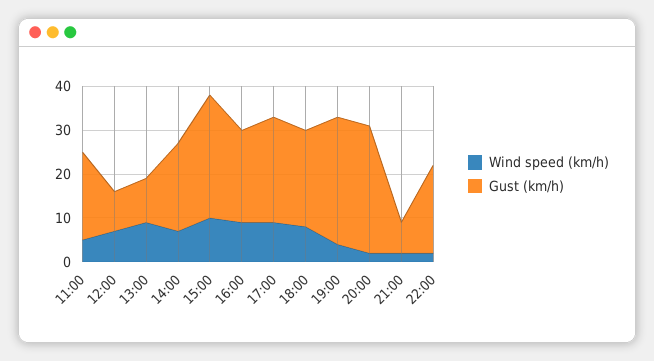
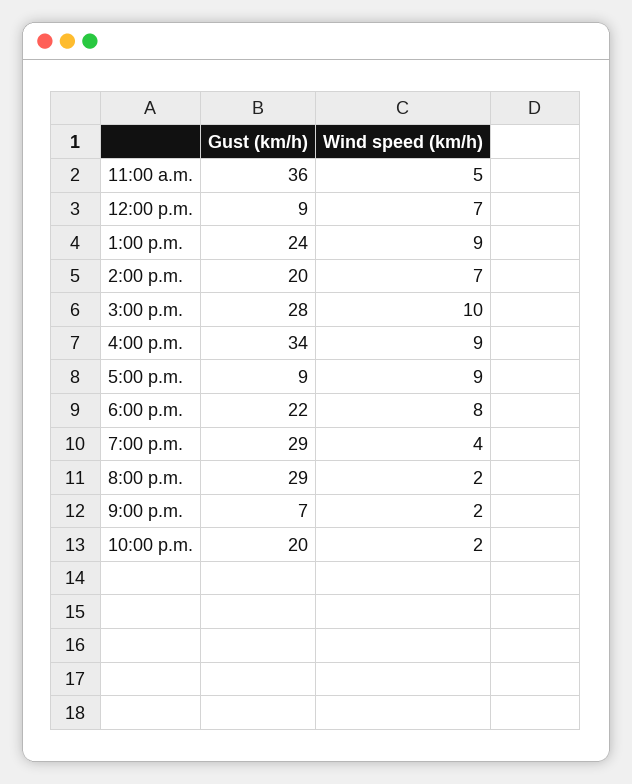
Gust (km/h), 11:00: 20 -> 36
Gust (km/h), 13:00: 10 -> 24
Gust (km/h), 16:00: 20 -> 34
Gust (km/h), 17:00: 25 -> 9

